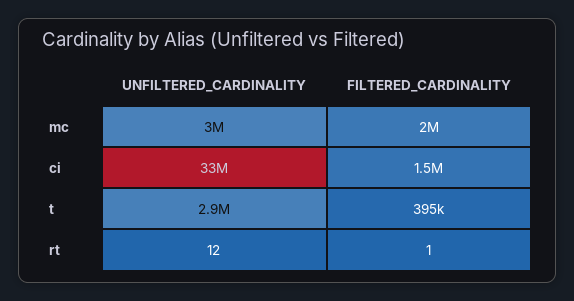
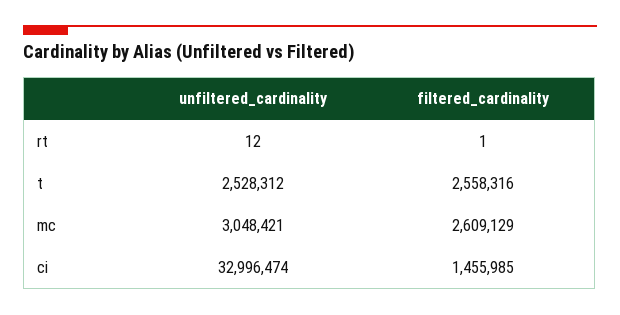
FILTERED_CARDINALITY, mc: 2000000 -> 2609129
UNFILTERED_CARDINALITY, t: 2900000 -> 2528312
FILTERED_CARDINALITY, t: 395000 -> 2558316

